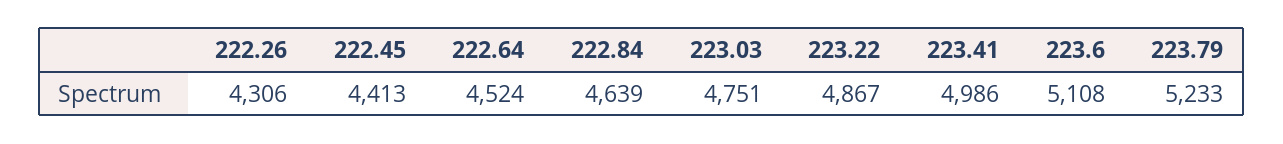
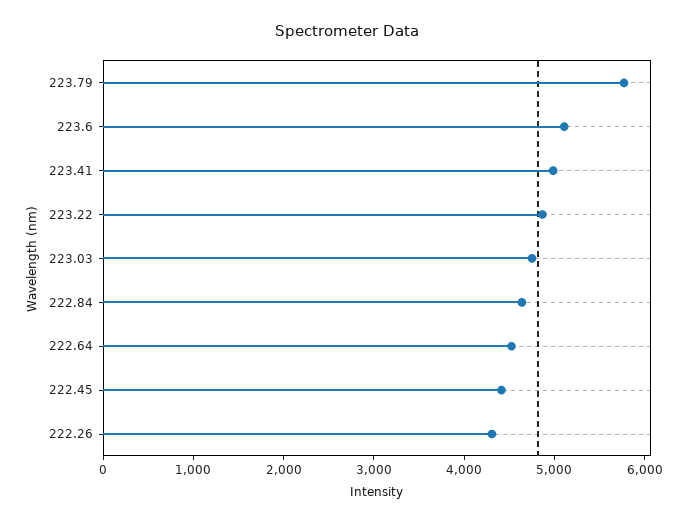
223.79: 5233 -> 5800

